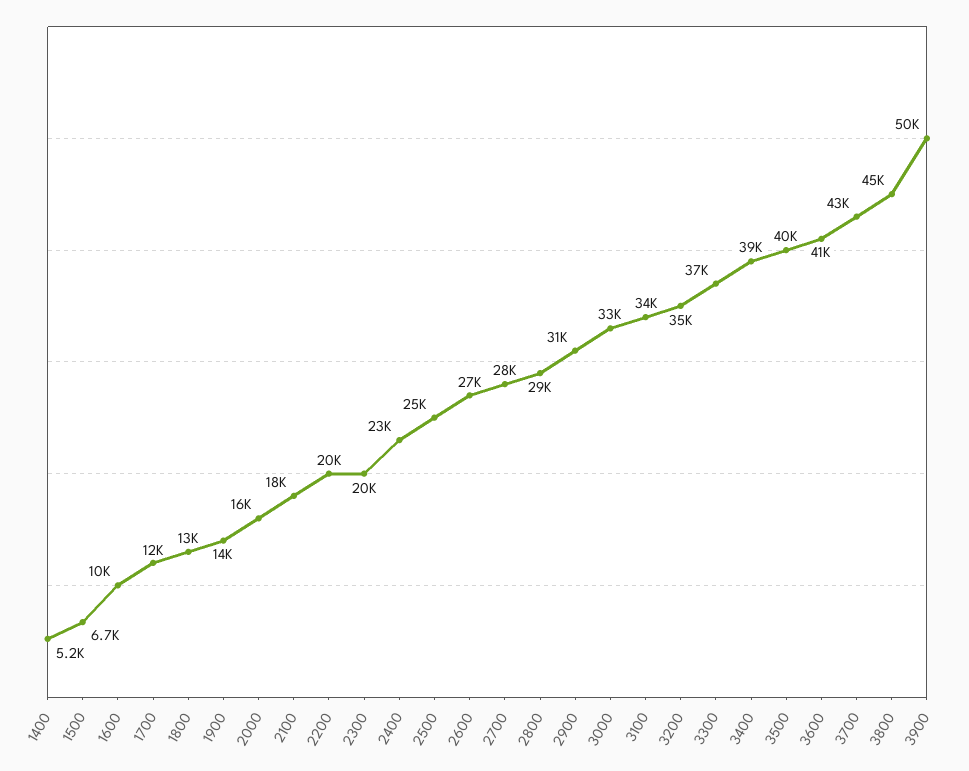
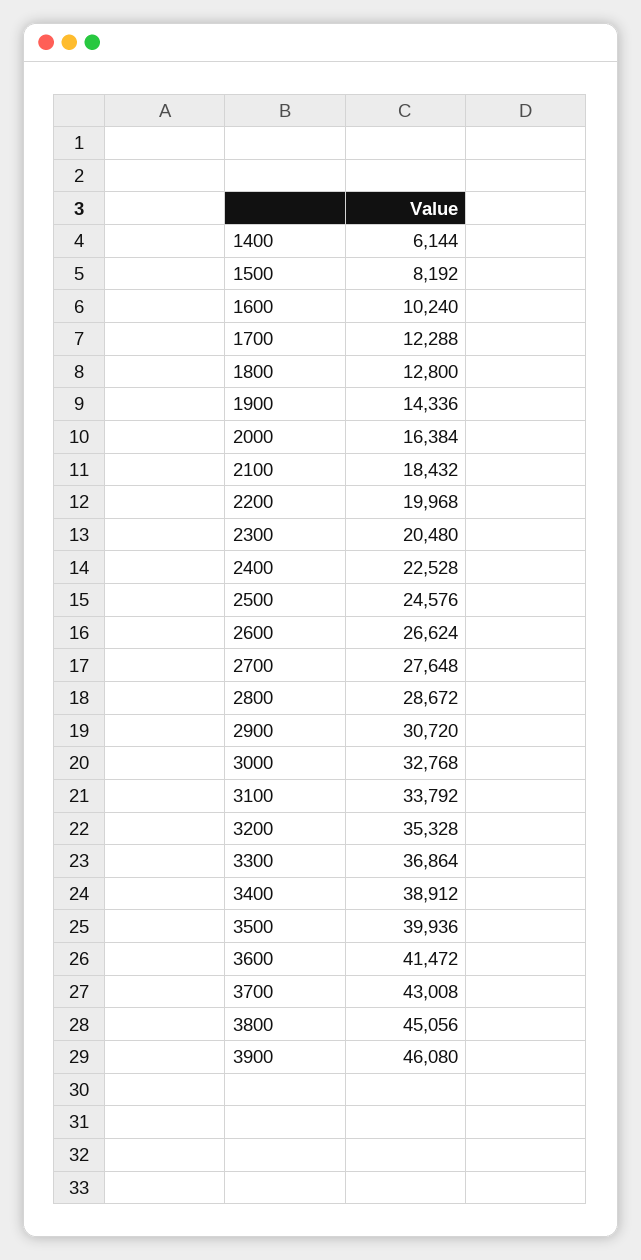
1400: 5200 -> 6144
1500: 6700 -> 8192
3900: 50000 -> 46080

